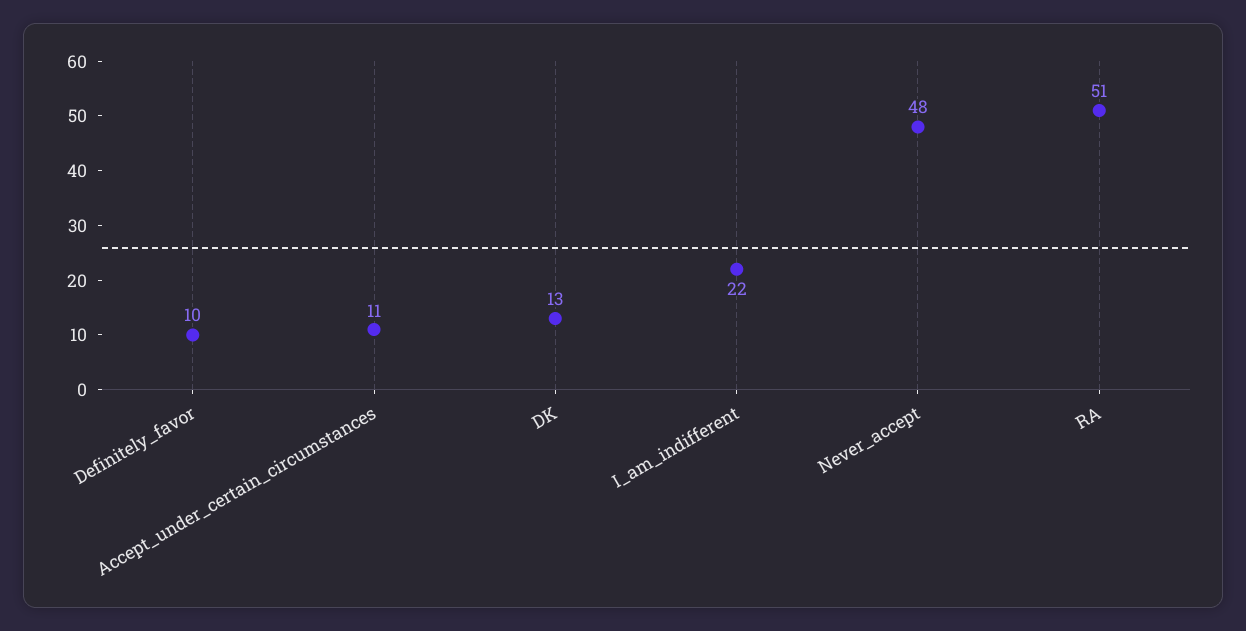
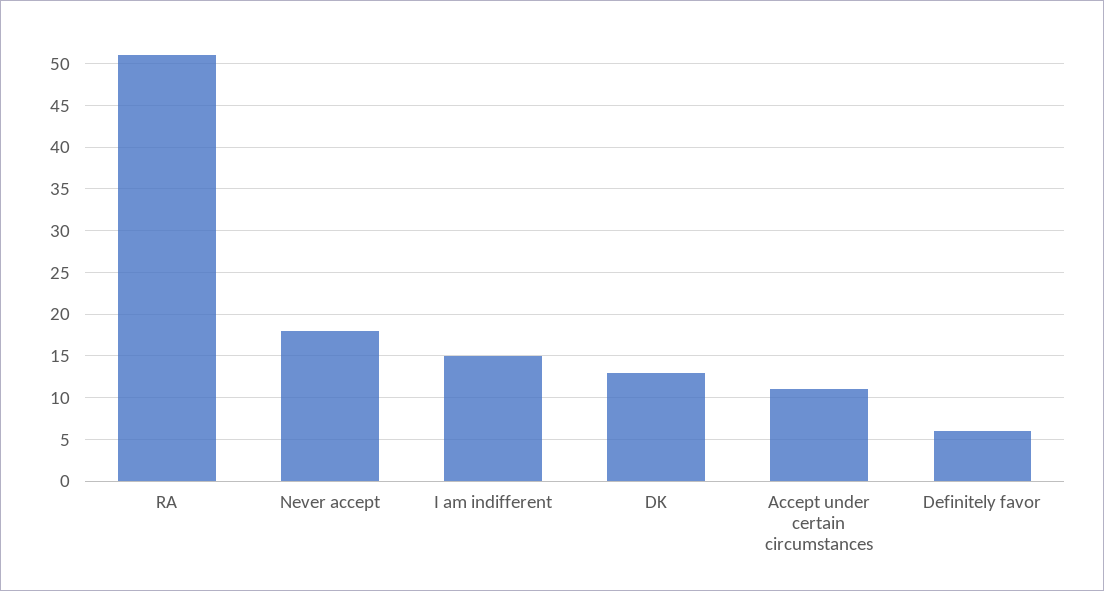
Definitely_favor: 10 -> 6
I_am_indifferent: 22 -> 15
Never_accept: 48 -> 18

